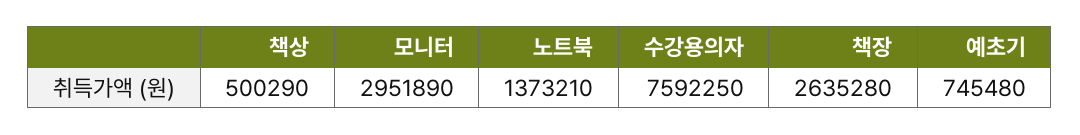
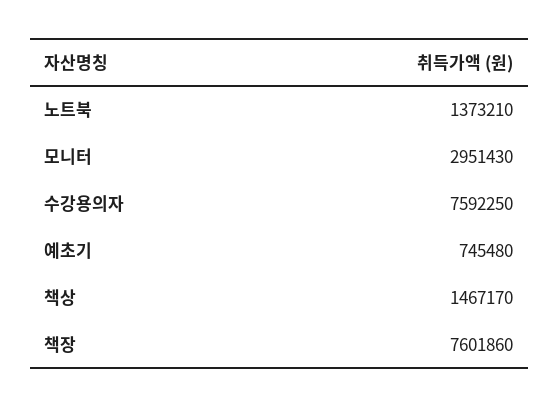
책상: 500290 -> 1467170
모니터: 2951890 -> 2951430
책장: 2635280 -> 7601860

